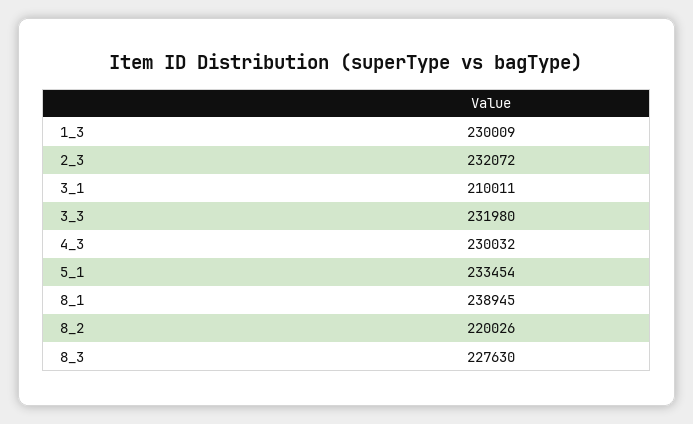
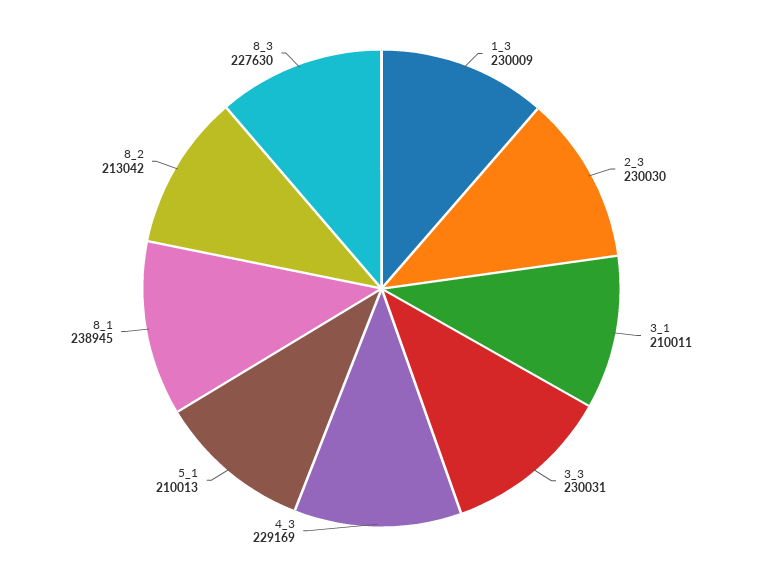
2_3: 232072 -> 230030
3_3: 231980 -> 230031
4_3: 230032 -> 229169
5_1: 233454 -> 210013
8_2: 220026 -> 213042

